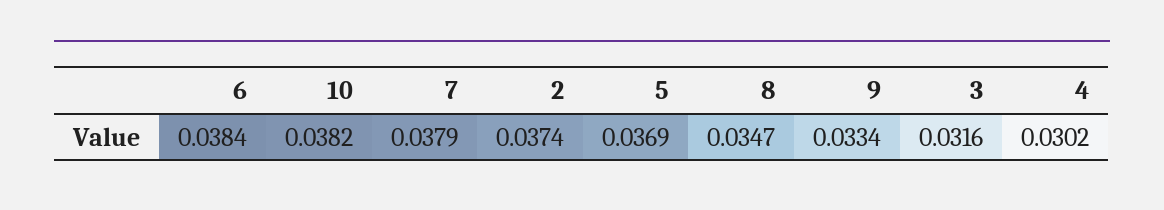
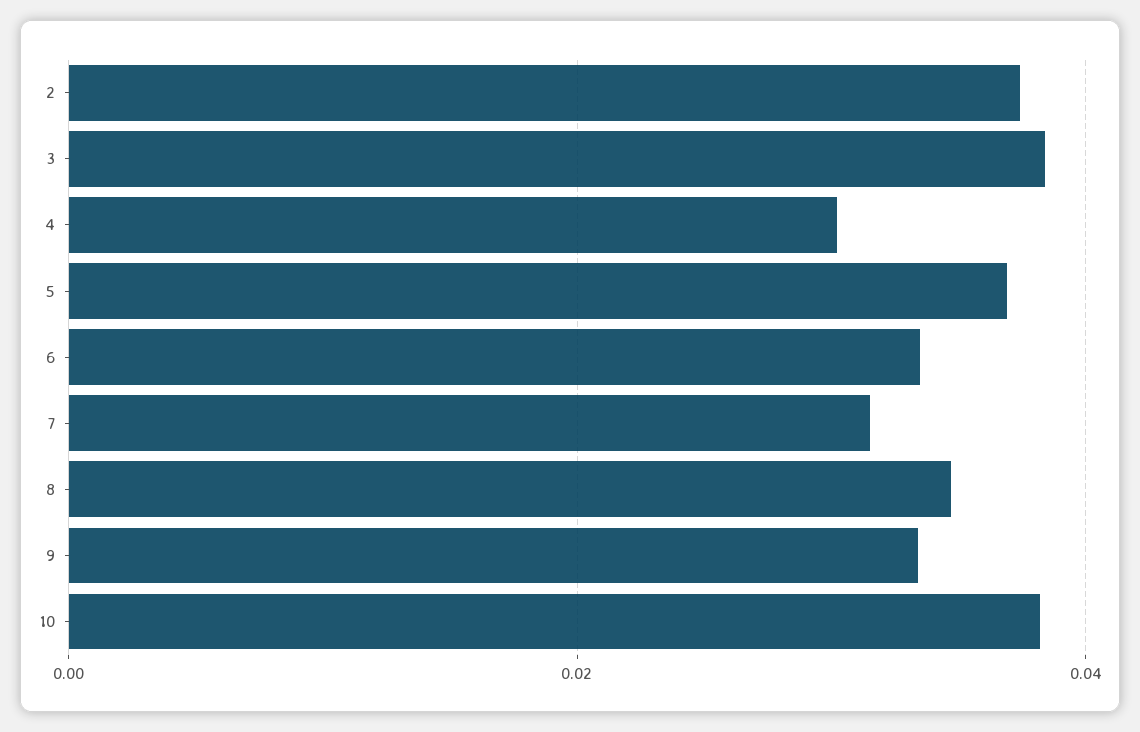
6: 0.0384 -> 0.034
7: 0.0379 -> 0.032
3: 0.0316 -> 0.038

